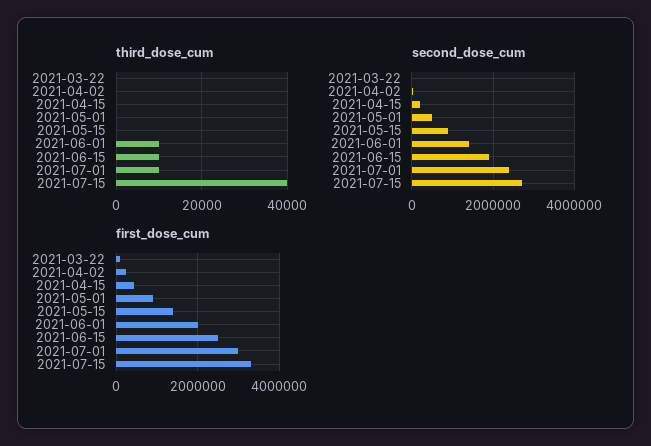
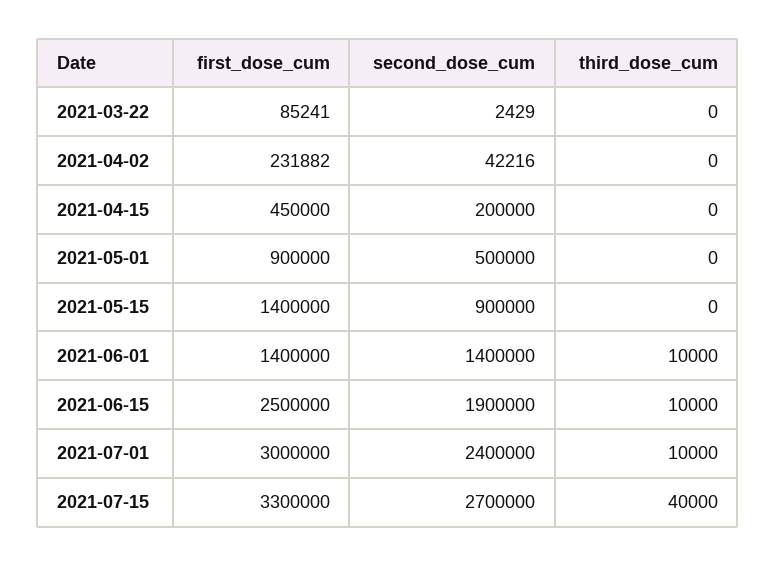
first_dose_cum, 2021-06-01: 2000000 -> 1400000

